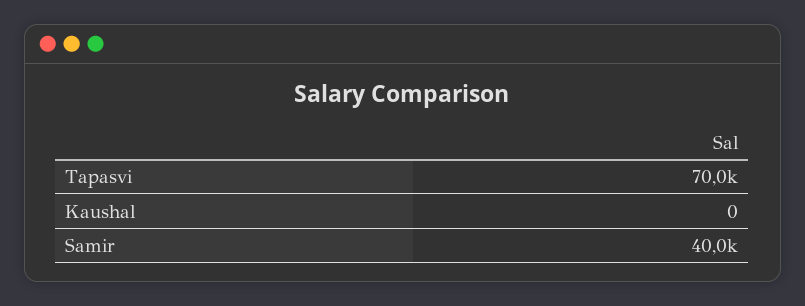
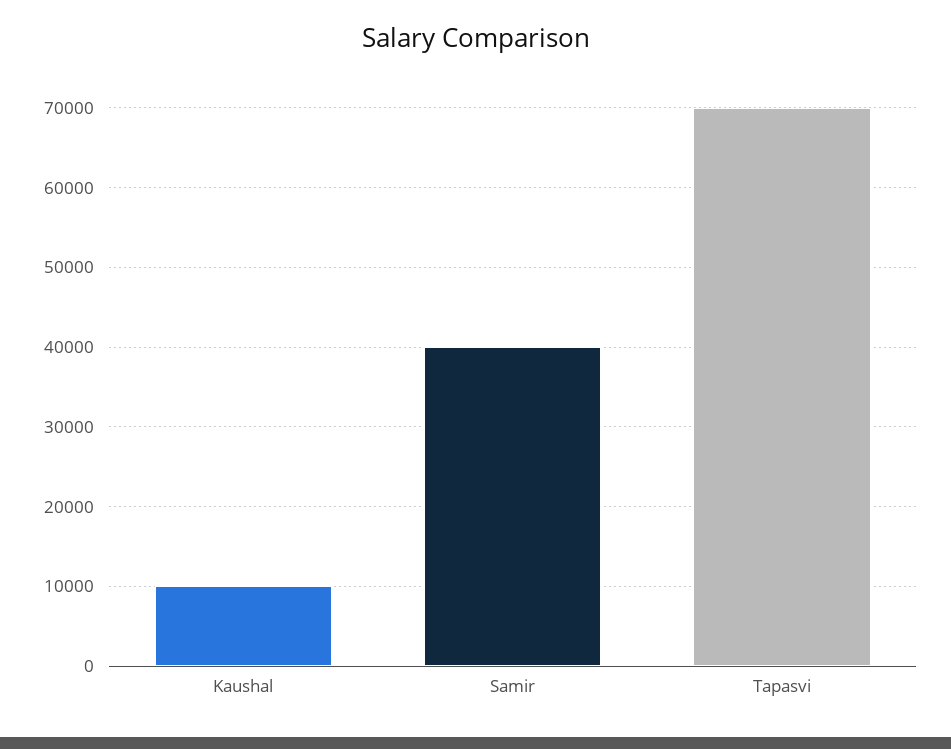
Kaushal: 0 -> 10000

